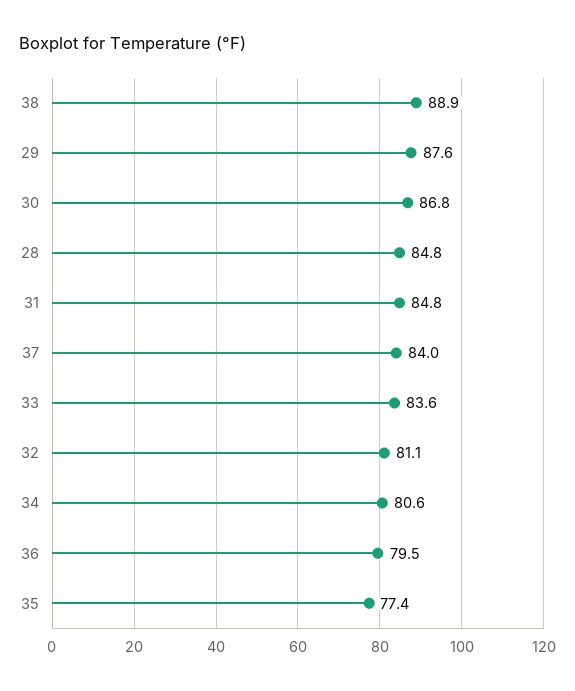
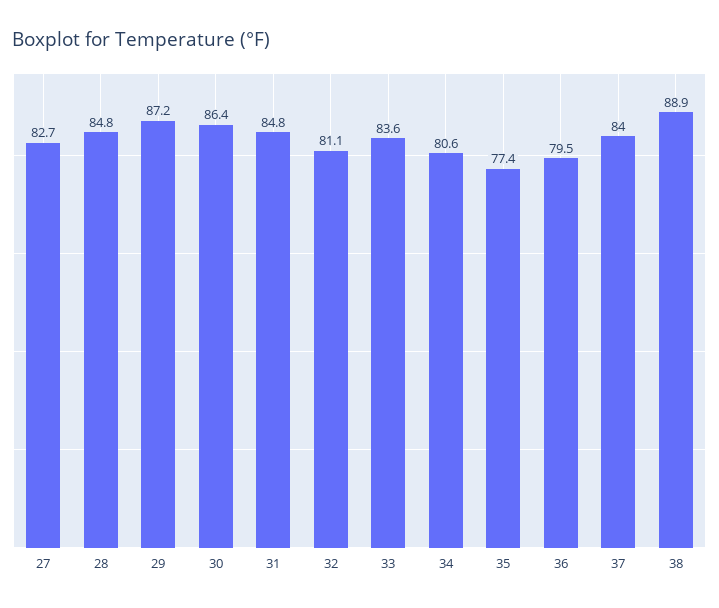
29: 87.6 -> 87.2
30: 86.8 -> 86.4
27: none -> 82.7

